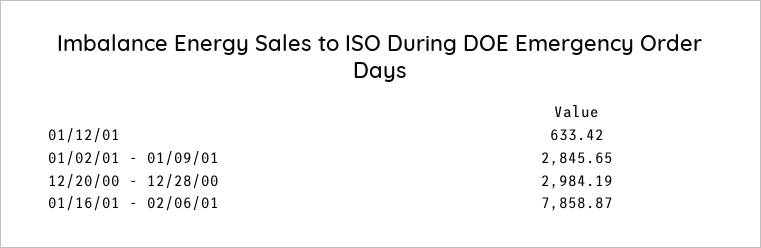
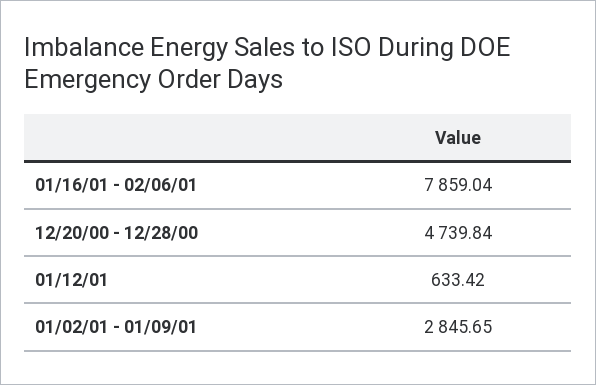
12/20/00 - 12/28/00: 2984.19 -> 4739.84
01/16/01 - 02/06/01: 7858.87 -> 7859.04

